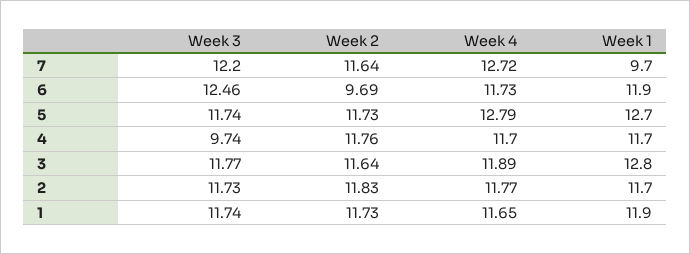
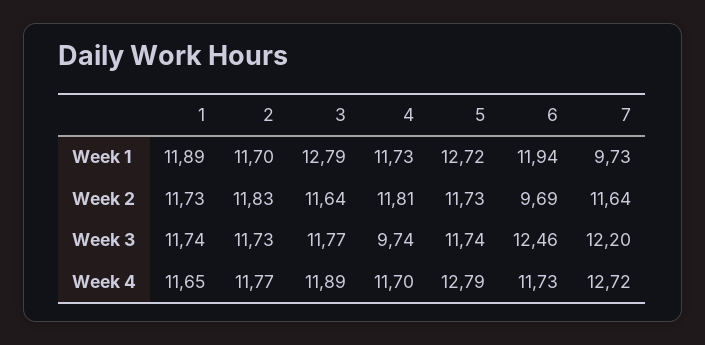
Week 2, 4: 11.76 -> 11.81

